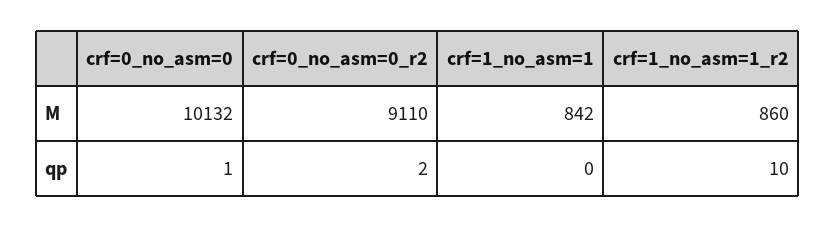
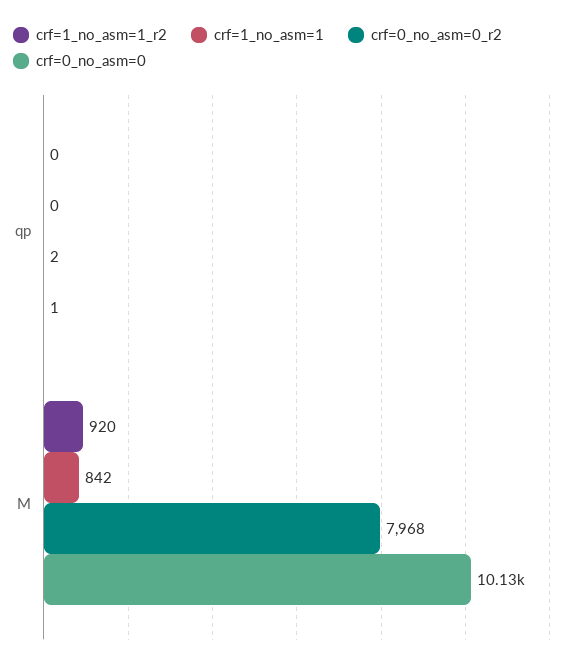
crf=0_no_asm=0_r2, M: 9110 -> 7968
crf=1_no_asm=1_r2, M: 860 -> 920
crf=1_no_asm=1_r2, qp: 10 -> 0

